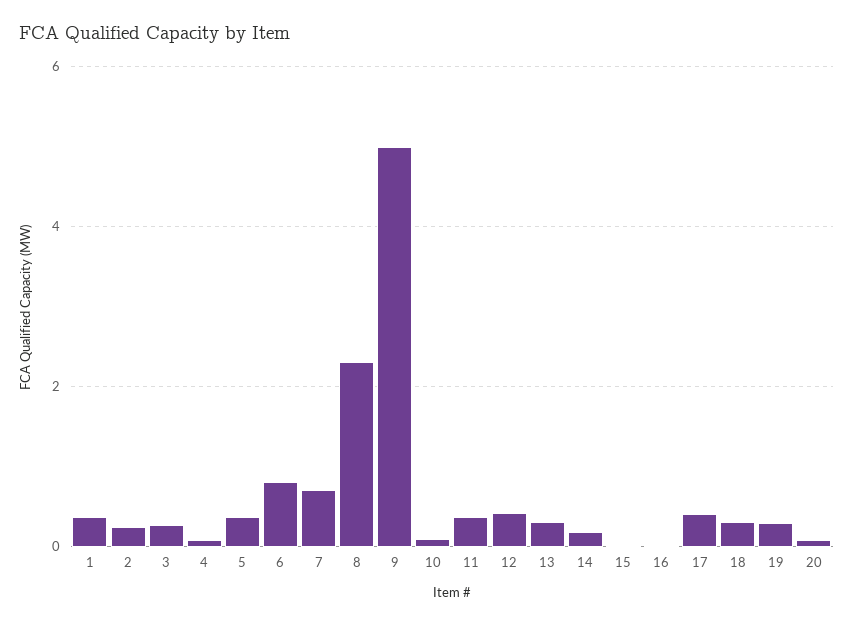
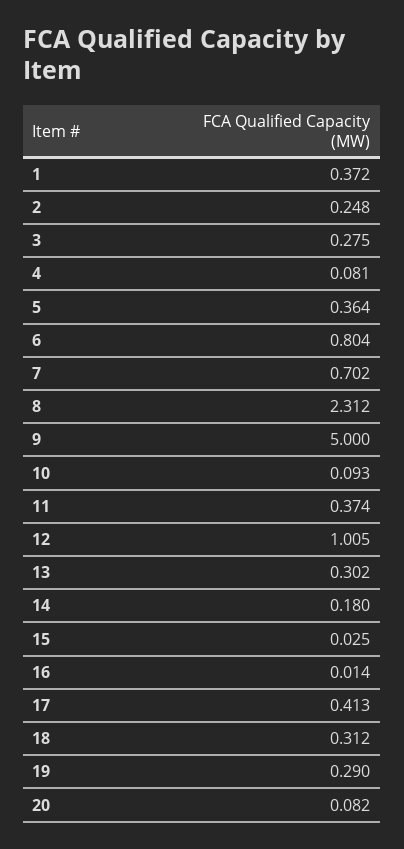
12: 0.4 -> 1.005

